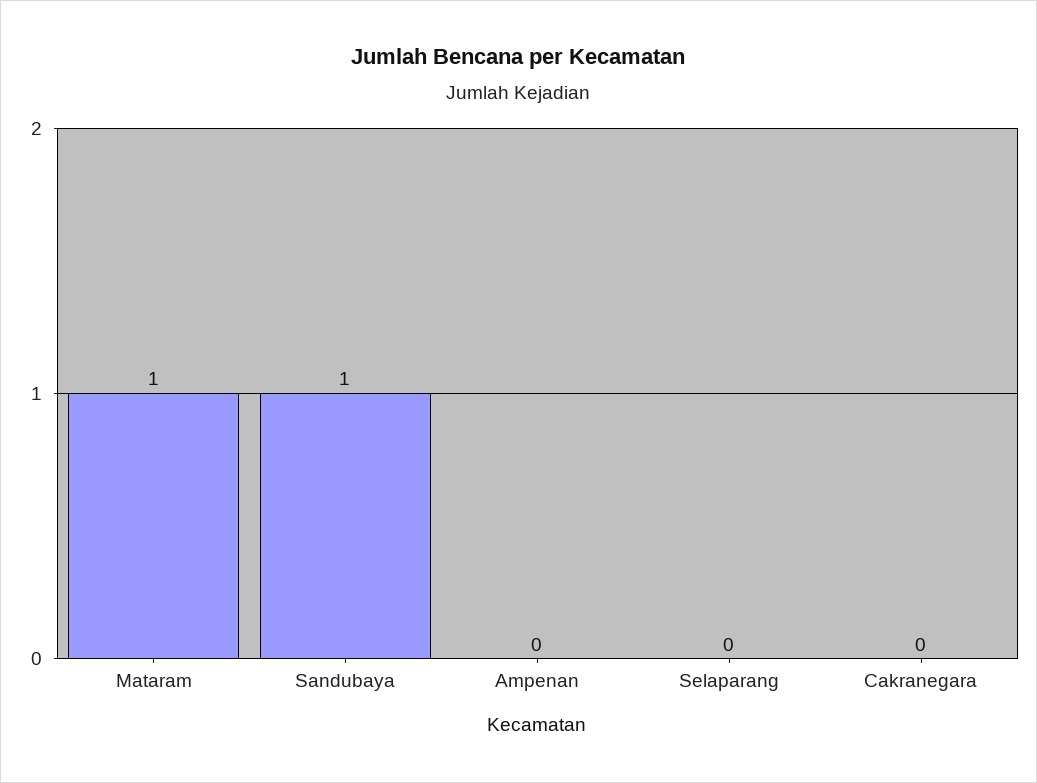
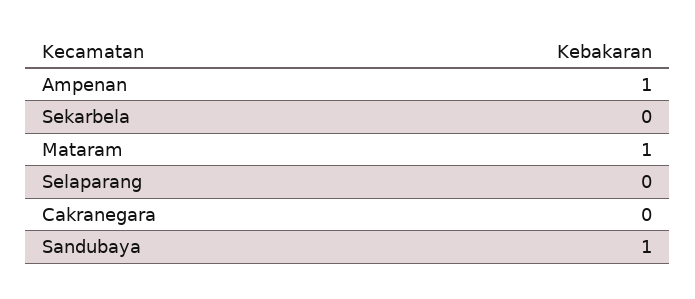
Ampenan: 0 -> 1
Sekarbela: none -> 0

